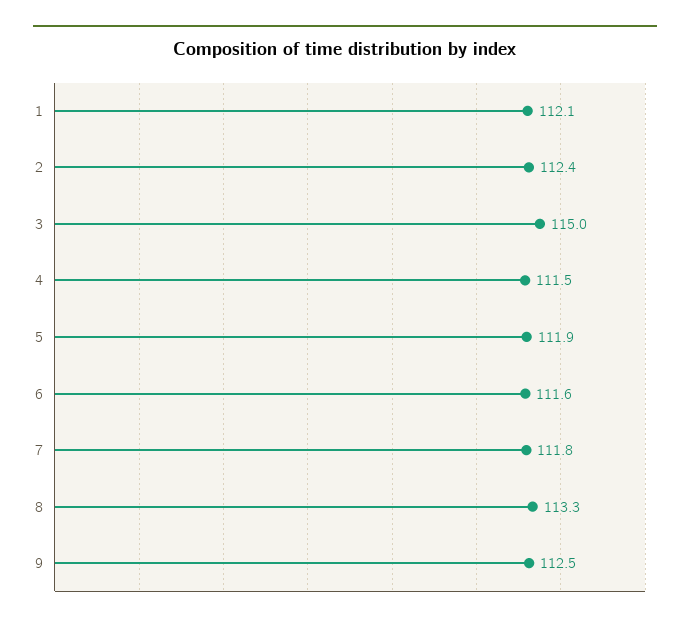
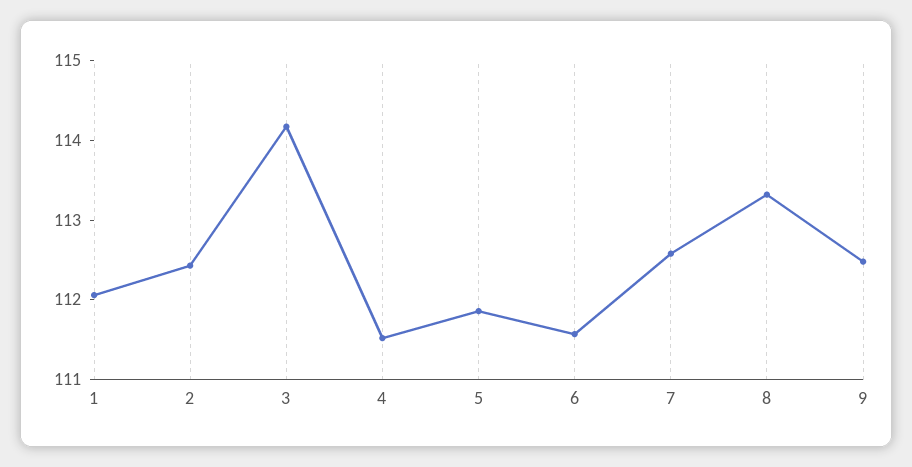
3: 115 -> 114.2
7: 111.8 -> 112.6

